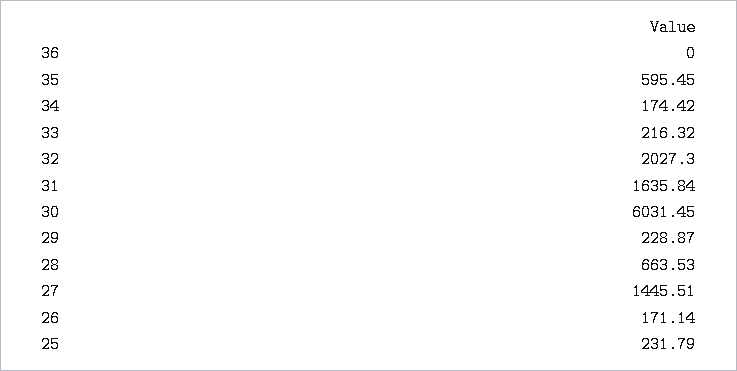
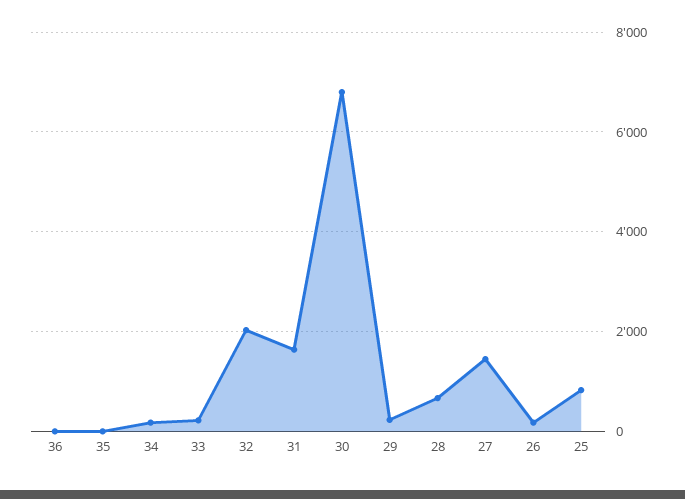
35: 595.45 -> 0
30: 6031.45 -> 6800
25: 231.79 -> 800

